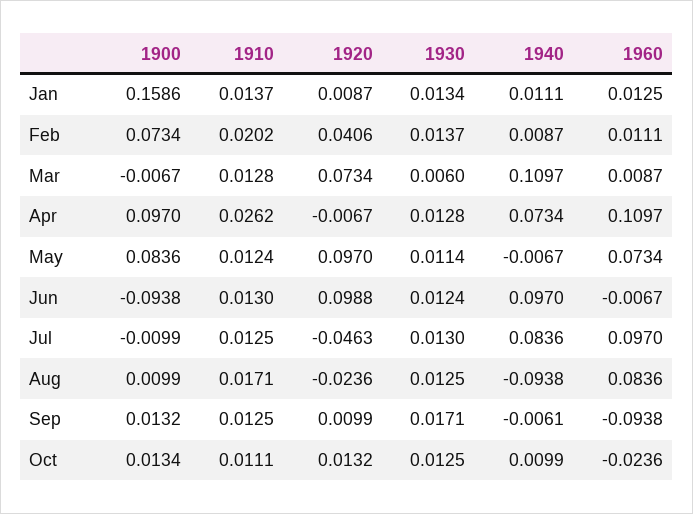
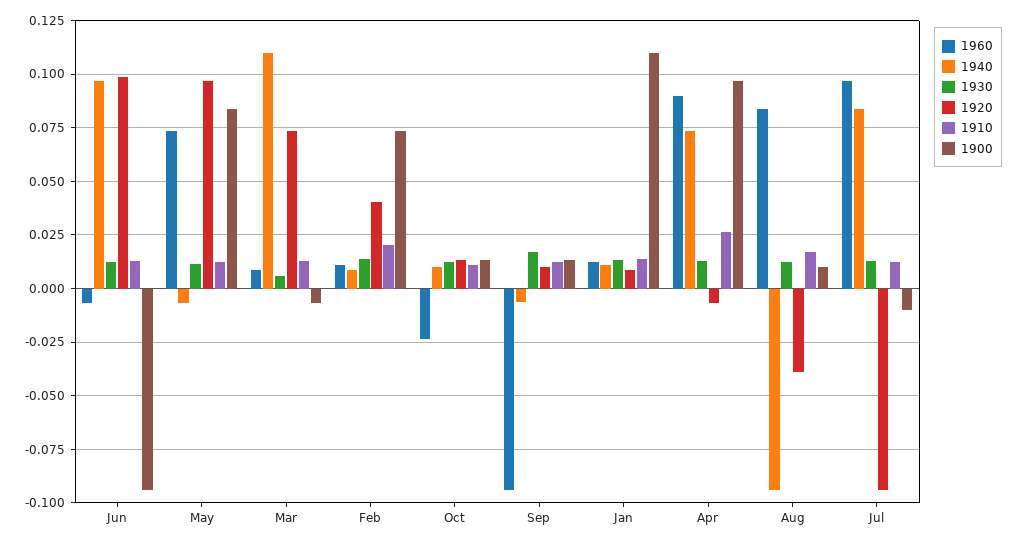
1900, Jan: 0.1586 -> 0.11
1960, Apr: 0.1097 -> 0.09
1920, Jul: -0.0463 -> -0.095
1920, Aug: -0.0236 -> -0.04

